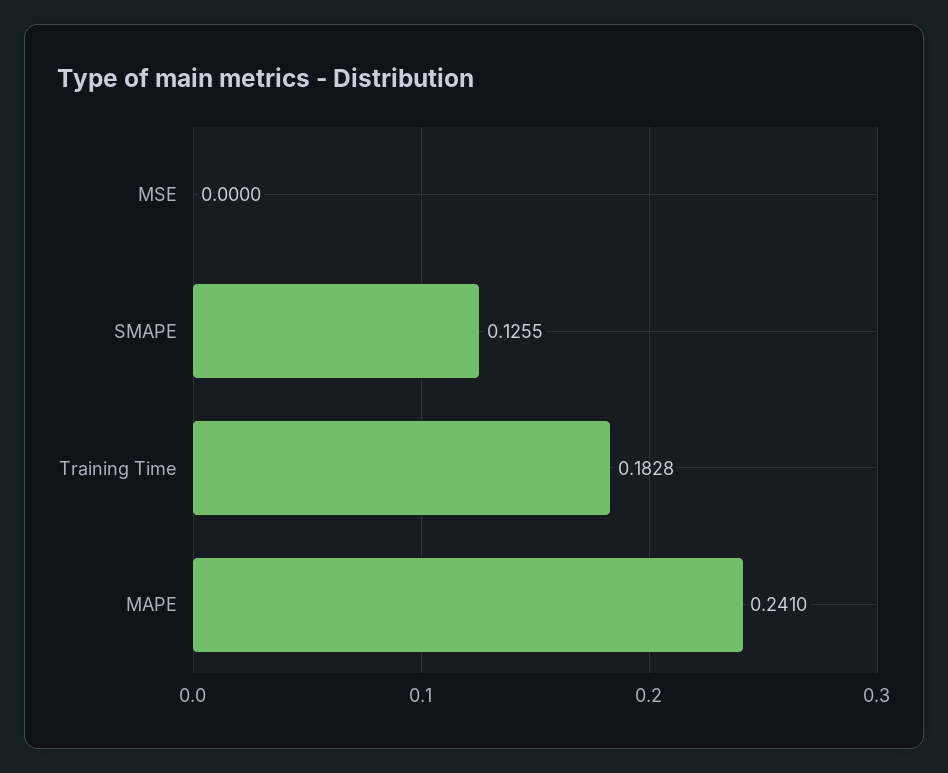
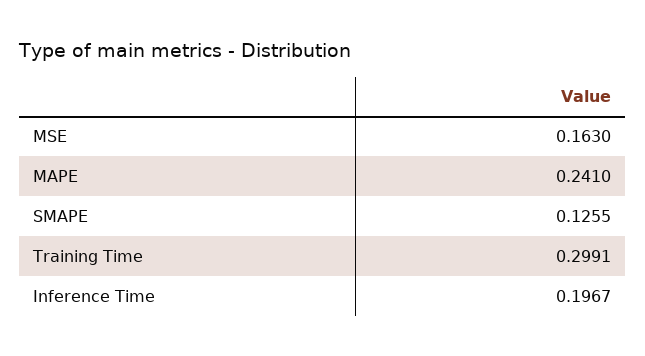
MSE: 0 -> 0.163
Training Time: 0.1828 -> 0.2991
Inference Time: none -> 0.1967

